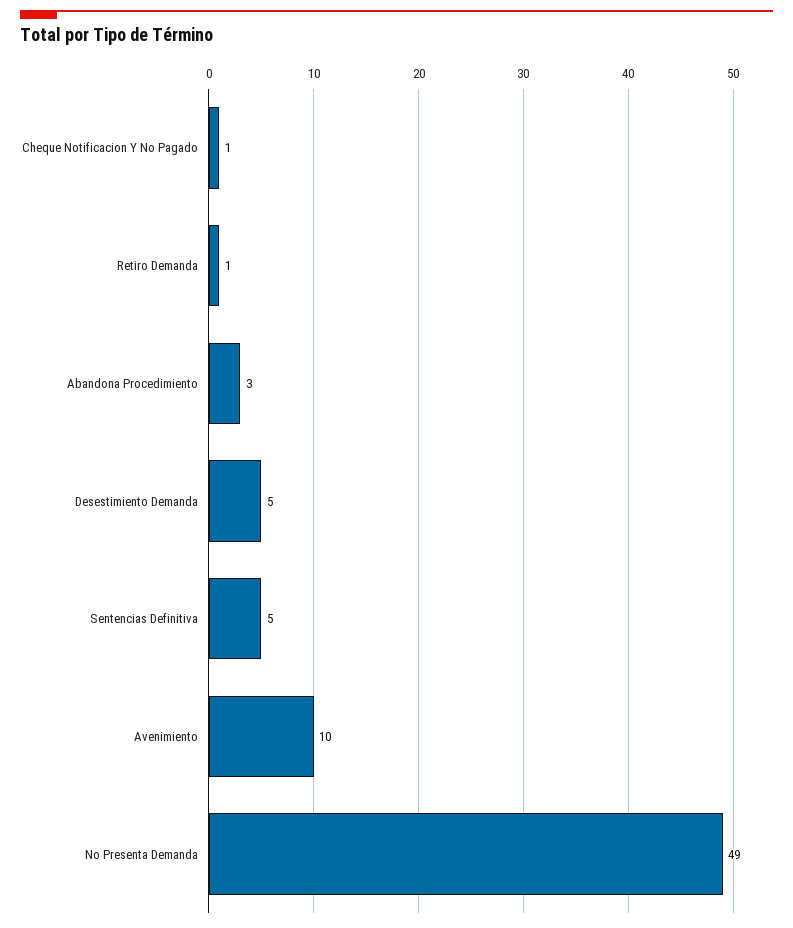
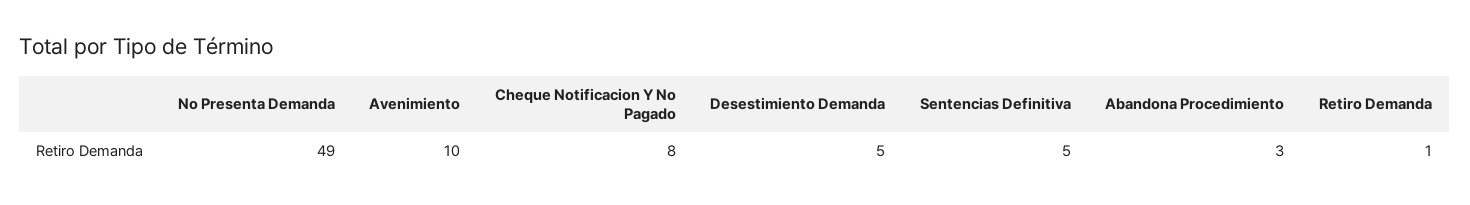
Cheque Notificacion Y No Pagado: 1 -> 8

